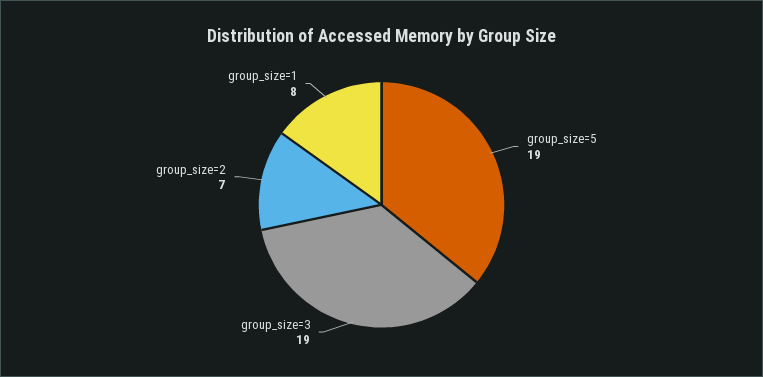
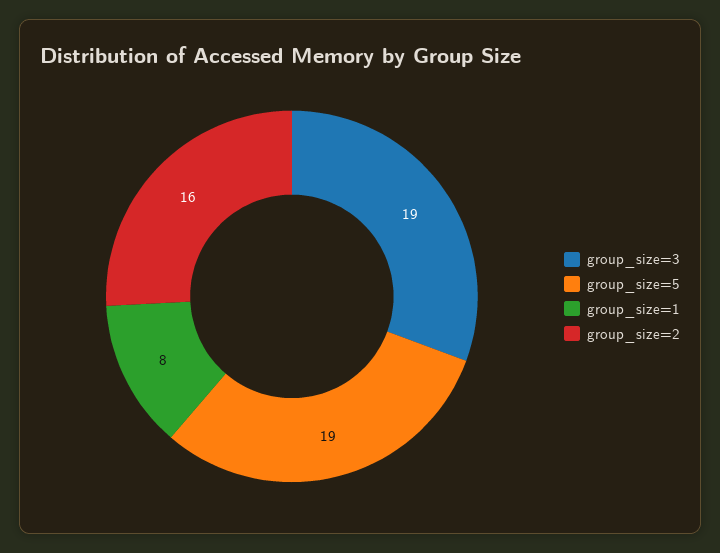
group_size=2: 7 -> 16

